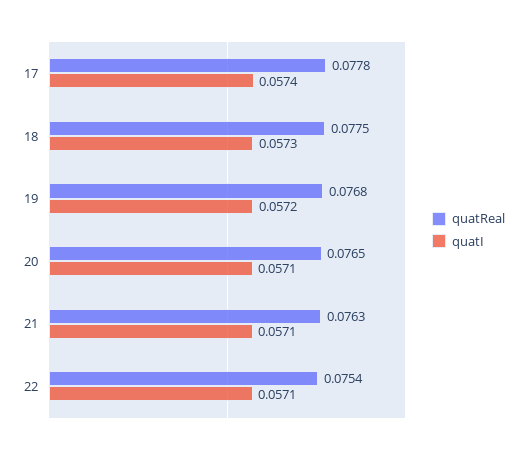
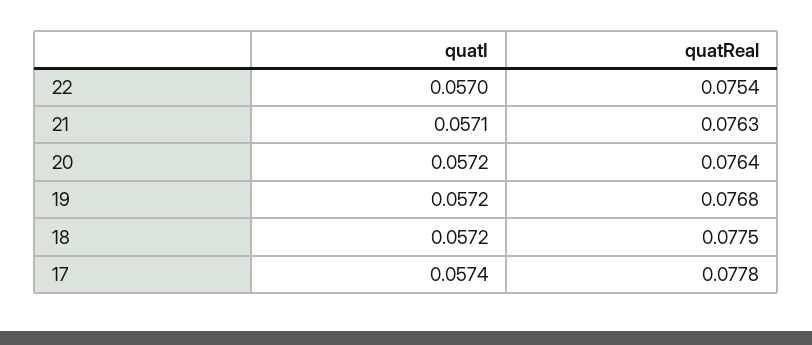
quatI, 18: 0.0573 -> 0.0572
quatReal, 20: 0.0765 -> 0.0764
quatI, 20: 0.0571 -> 0.0572
quatI, 22: 0.0571 -> 0.057

